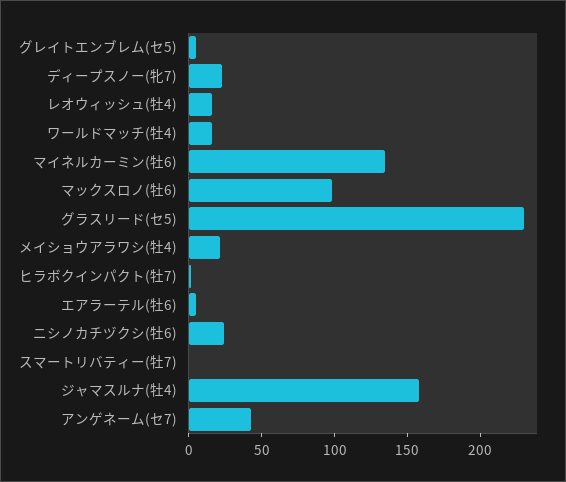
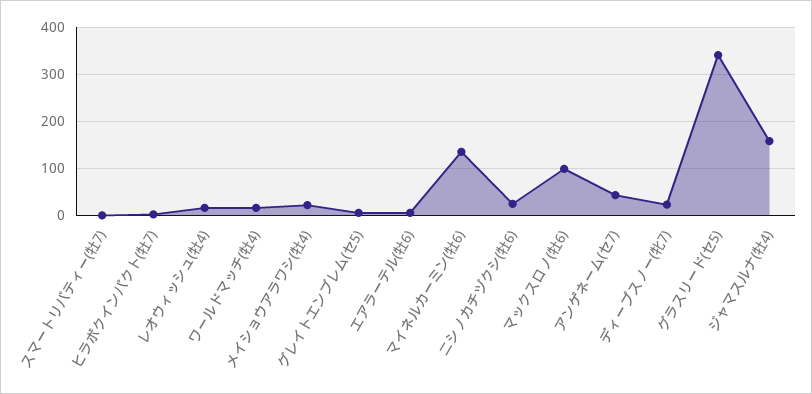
グラスリード(セ5): 230 -> 340

